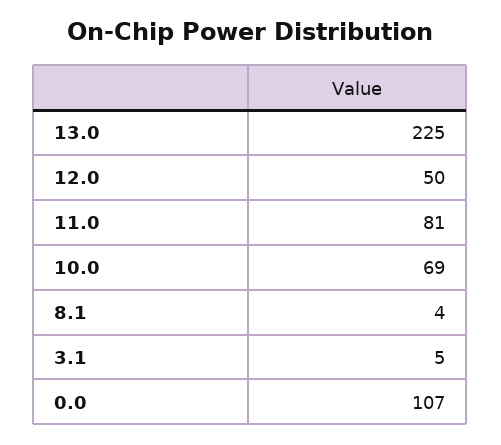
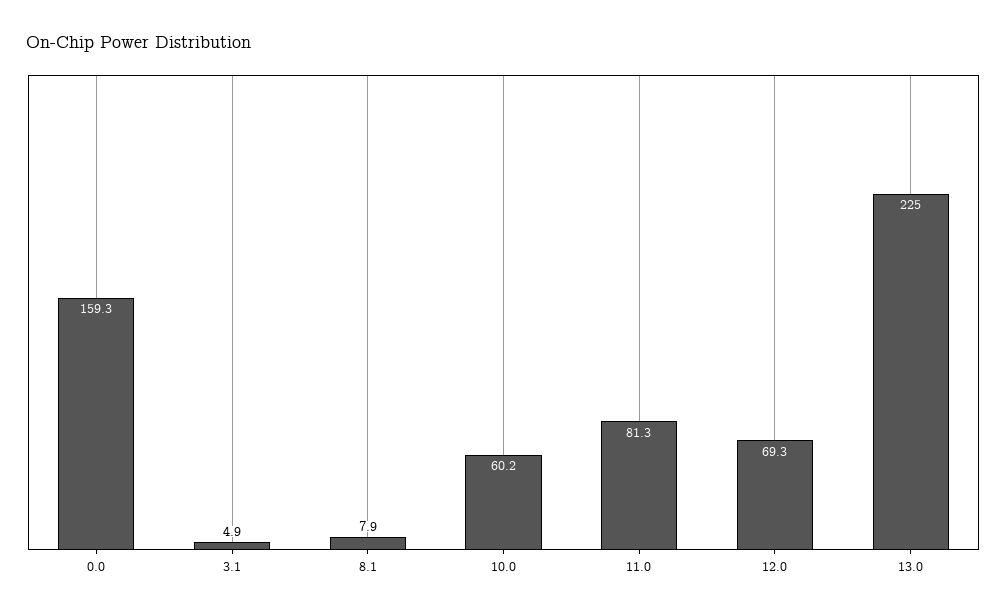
12.0: 50 -> 69.3
10.0: 69 -> 60.2
8.1: 4 -> 7.9
0.0: 107 -> 159.3

